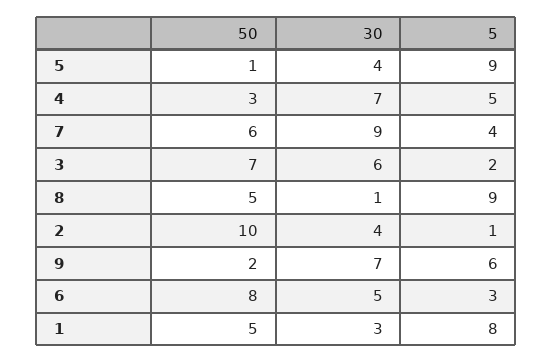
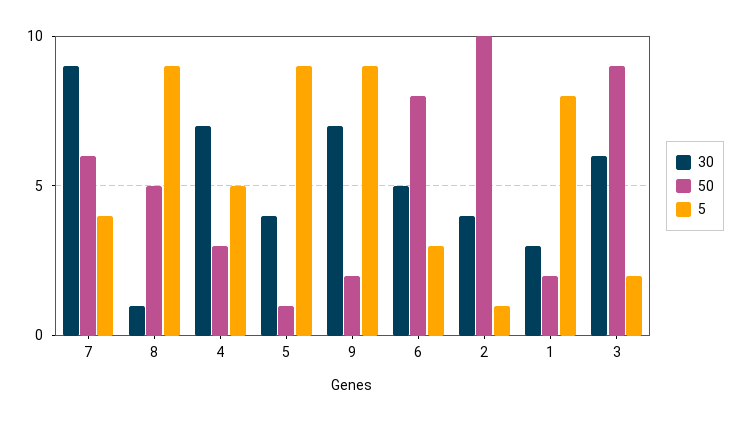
50, 3: 7 -> 9
5, 9: 6 -> 9
50, 1: 5 -> 2

